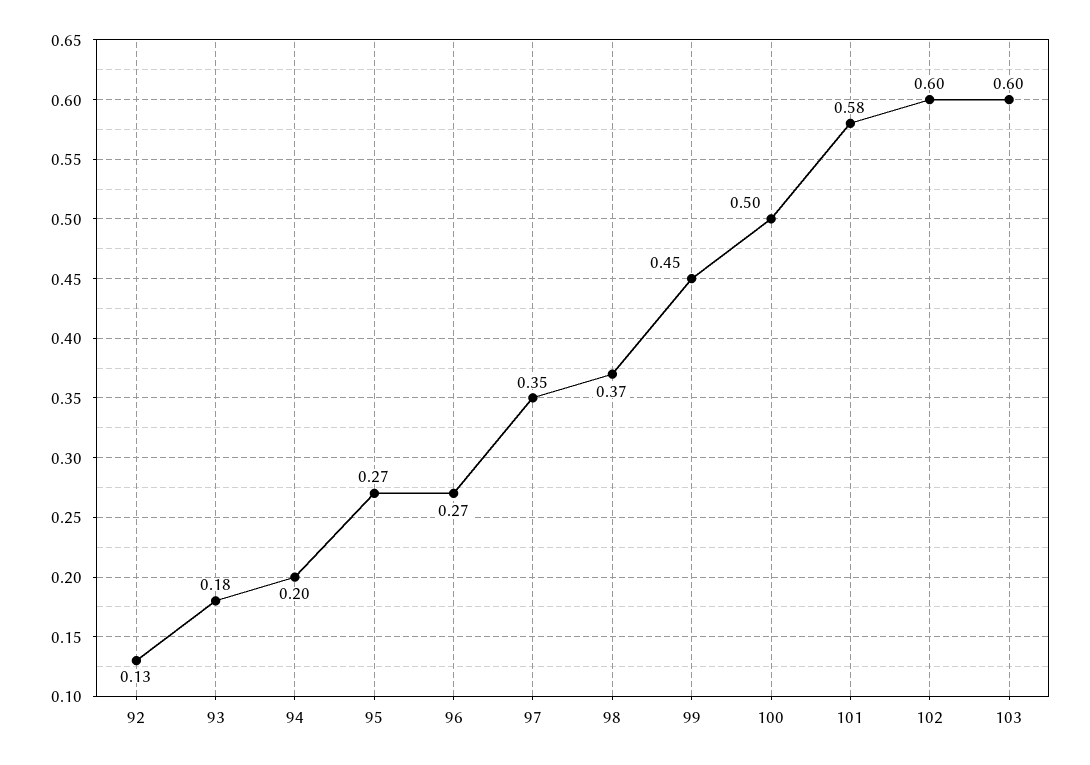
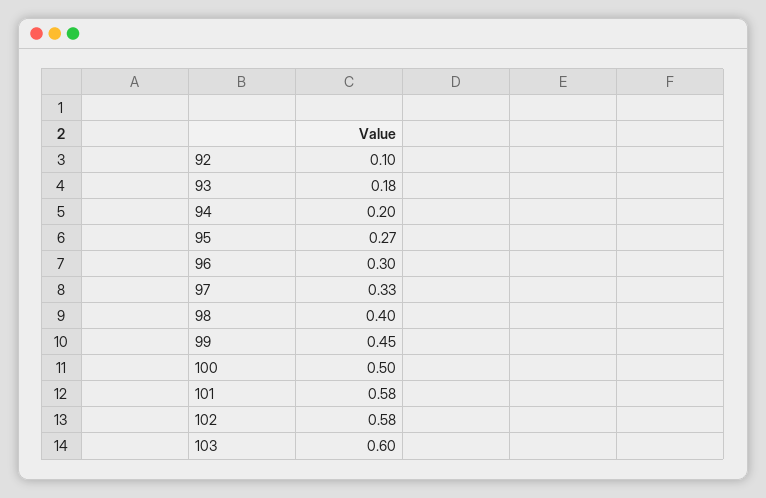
92: 0.13 -> 0.1
96: 0.27 -> 0.3
97: 0.35 -> 0.33
98: 0.37 -> 0.4
102: 0.6 -> 0.58

